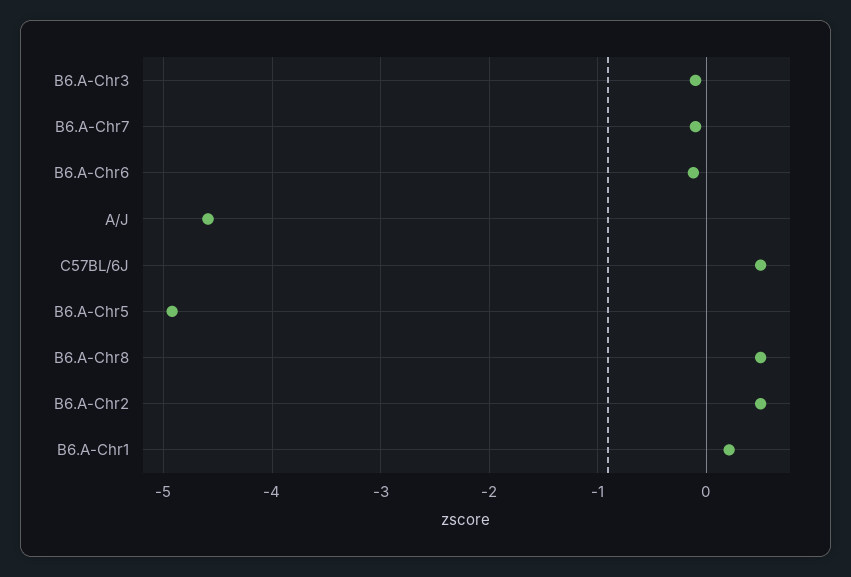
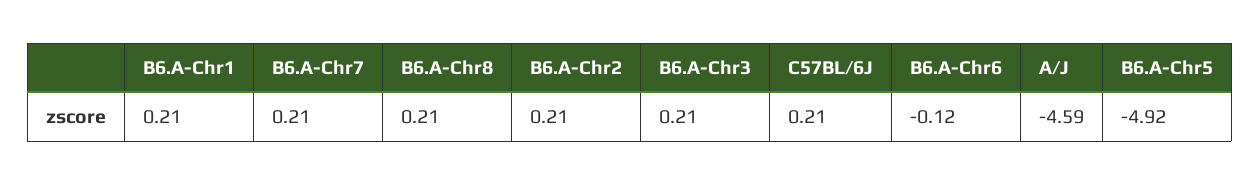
B6.A-Chr3: -0.1 -> 0.21
B6.A-Chr7: -0.1 -> 0.21
C57BL/6J: 0.5 -> 0.21
B6.A-Chr8: 0.5 -> 0.21
B6.A-Chr2: 0.5 -> 0.21

